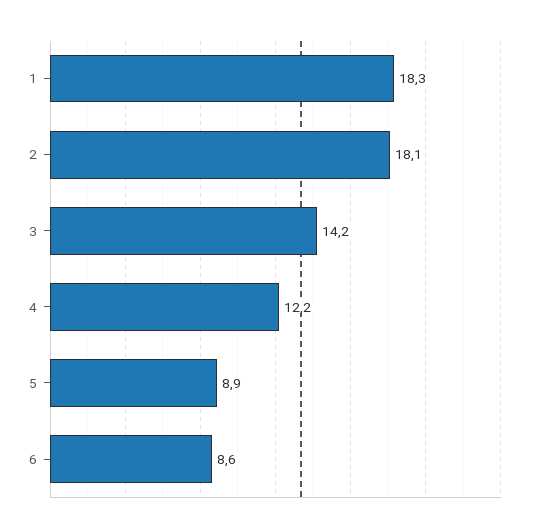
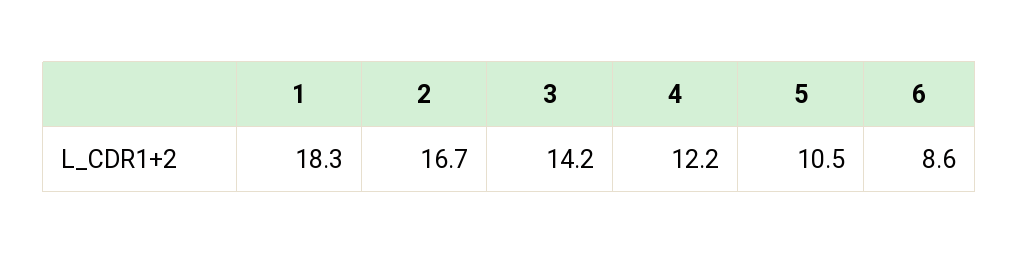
2: 18.1 -> 16.7
5: 8.9 -> 10.5

